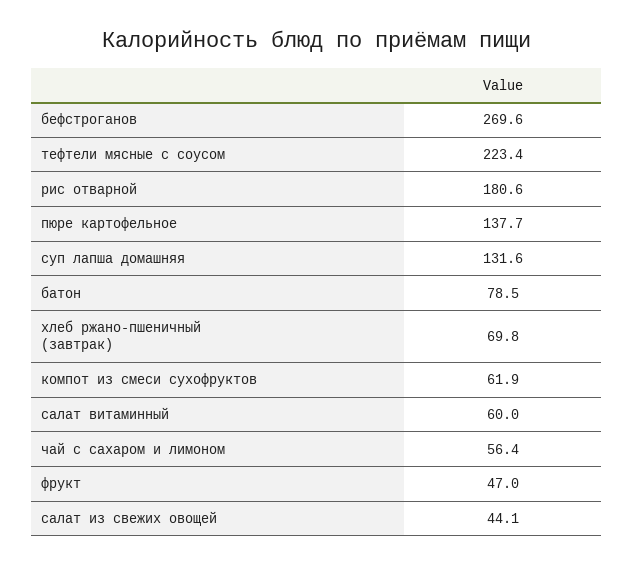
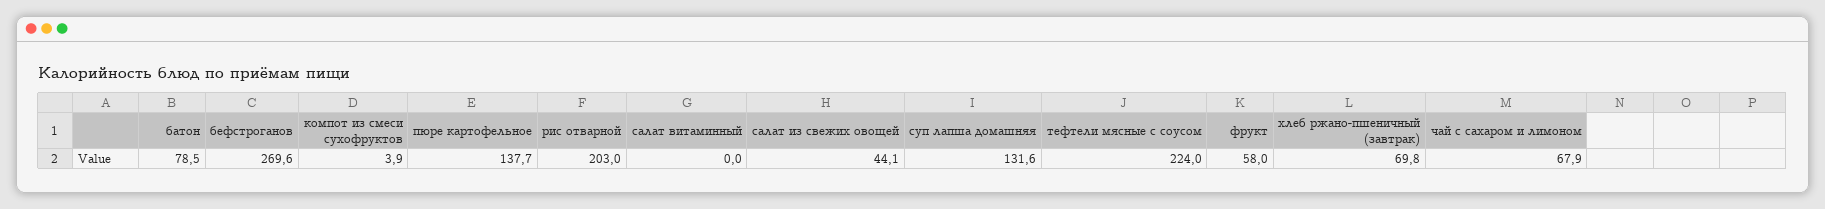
тефтели мясные с соусом: 223.4 -> 224
рис отварной: 180.6 -> 203
компот из смеси сухофруктов: 61.9 -> 3.9
салат витаминный: 60 -> 0
чай с сахаром и лимоном: 56.4 -> 67.9
фрукт: 47 -> 58

